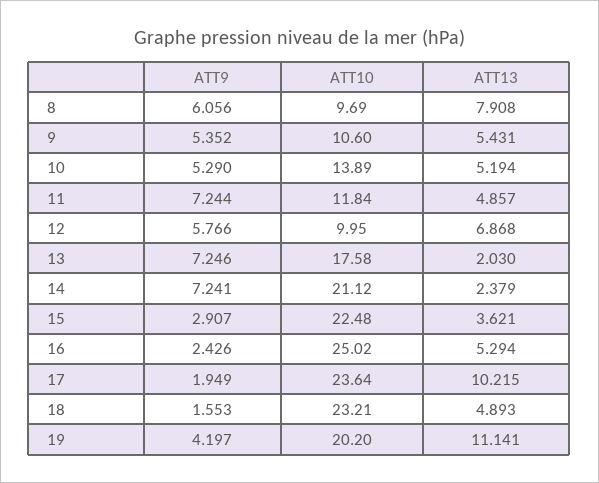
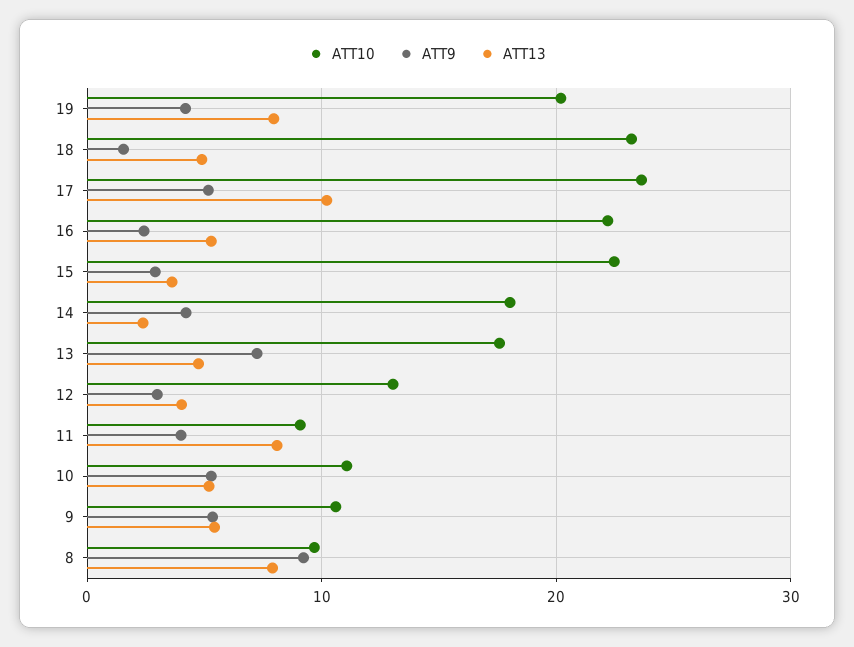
ATT9, 8: 6.056 -> 9
ATT10, 10: 13.89 -> 11
ATT9, 11: 7.244 -> 4
ATT10, 11: 11.84 -> 9
ATT13, 11: 4.857 -> 8
ATT9, 12: 5.766 -> 3
ATT10, 12: 9.95 -> 13
ATT13, 12: 6.868 -> 4
ATT13, 13: 2.03 -> 5
ATT9, 14: 7.241 -> 4
ATT10, 14: 21.12 -> 18
ATT10, 16: 25.02 -> 22
ATT9, 17: 1.949 -> 5
ATT13, 19: 11.141 -> 8

